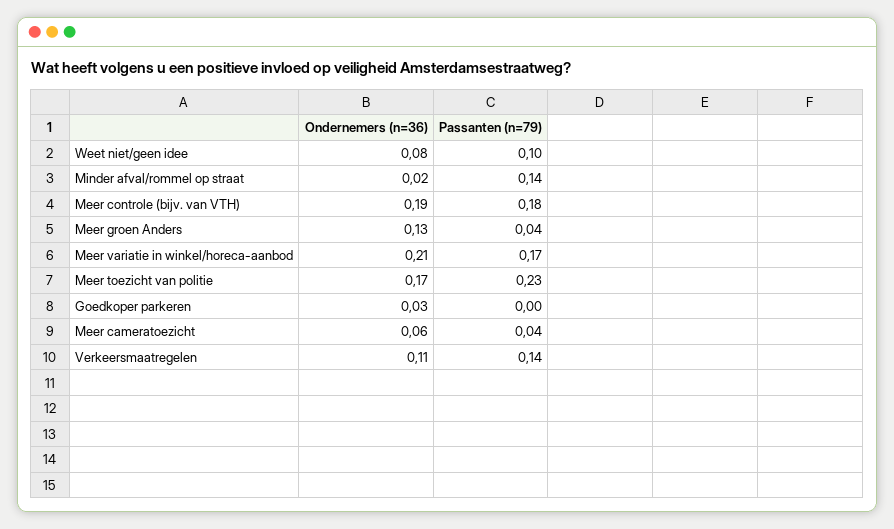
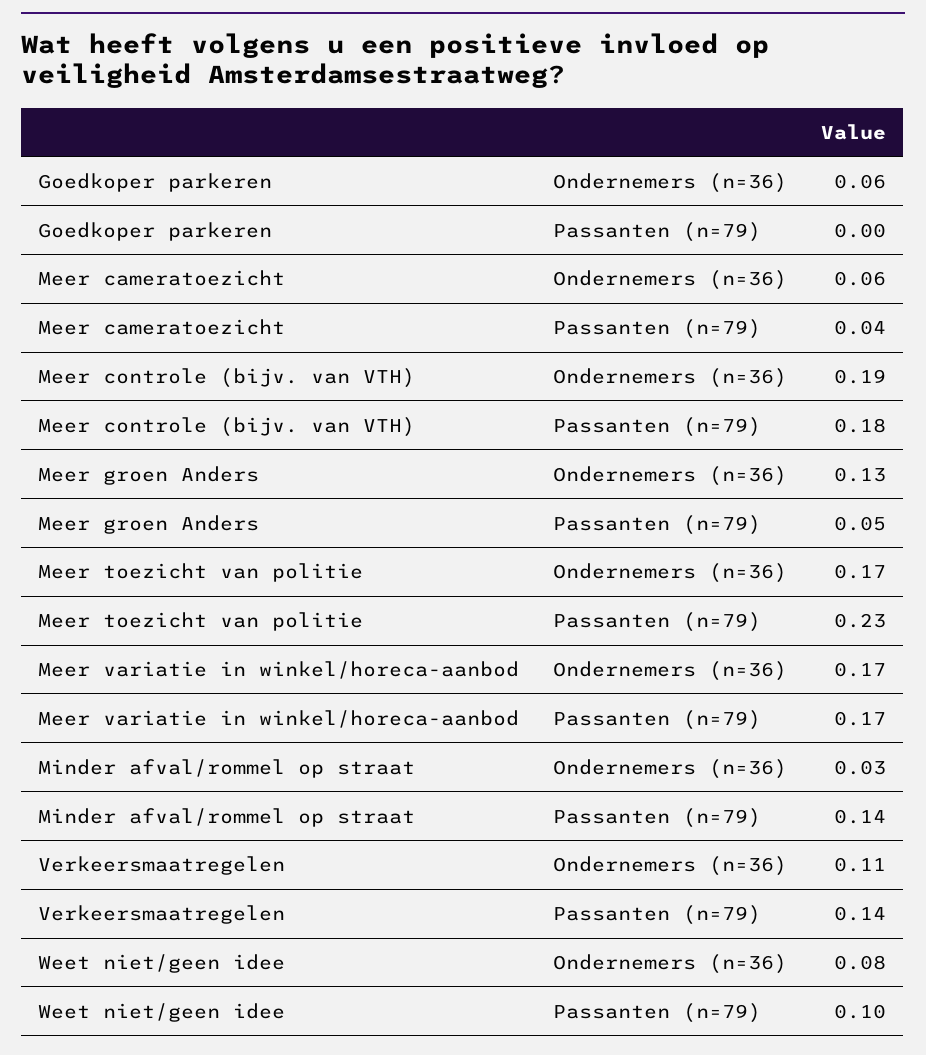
Ondernemers (n=36), Minder afval/rommel op straat: 0.02 -> 0.03
Passanten (n=79), Meer groen Anders: 0.04 -> 0.05
Ondernemers (n=36), Meer variatie in winkel/horeca-aanbod: 0.21 -> 0.17
Ondernemers (n=36), Goedkoper parkeren: 0.03 -> 0.06

